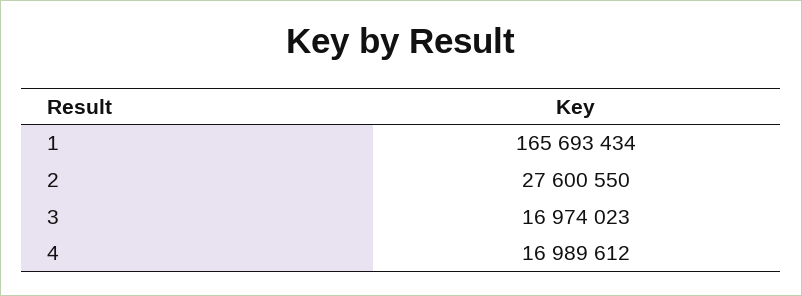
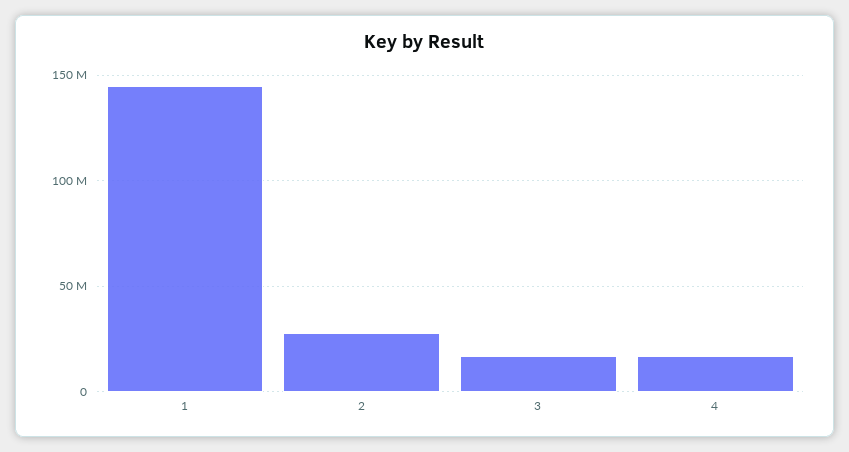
1: 165693434 -> 145000000

